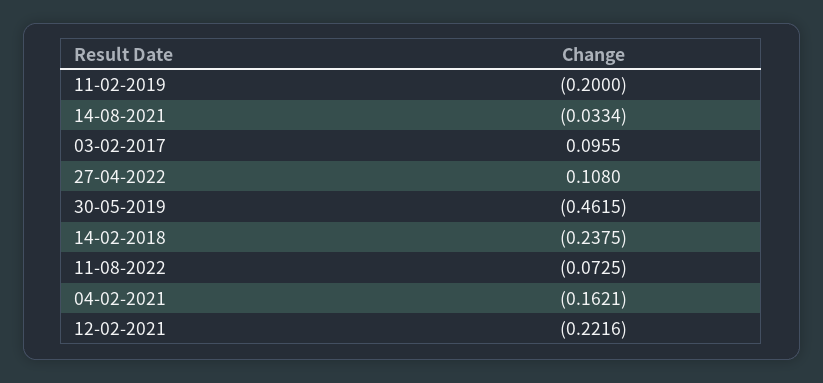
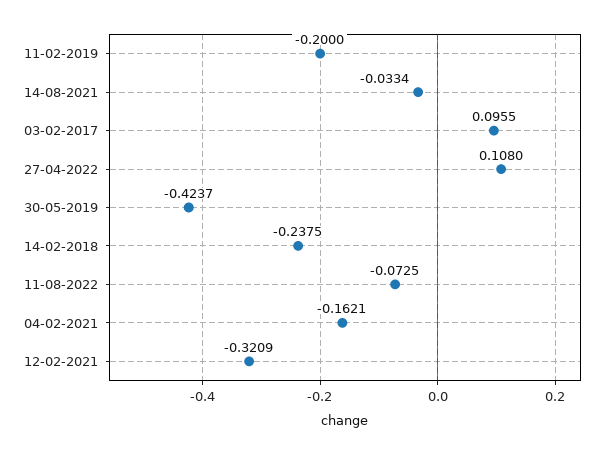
30-05-2019: -0.4615 -> -0.4237
12-02-2021: -0.2216 -> -0.3209

